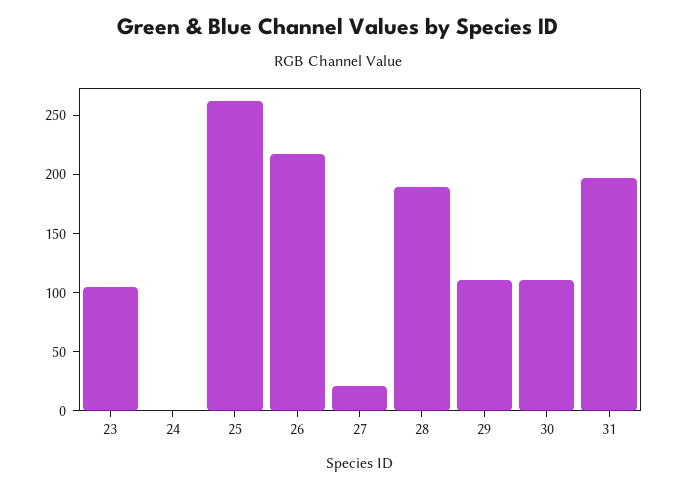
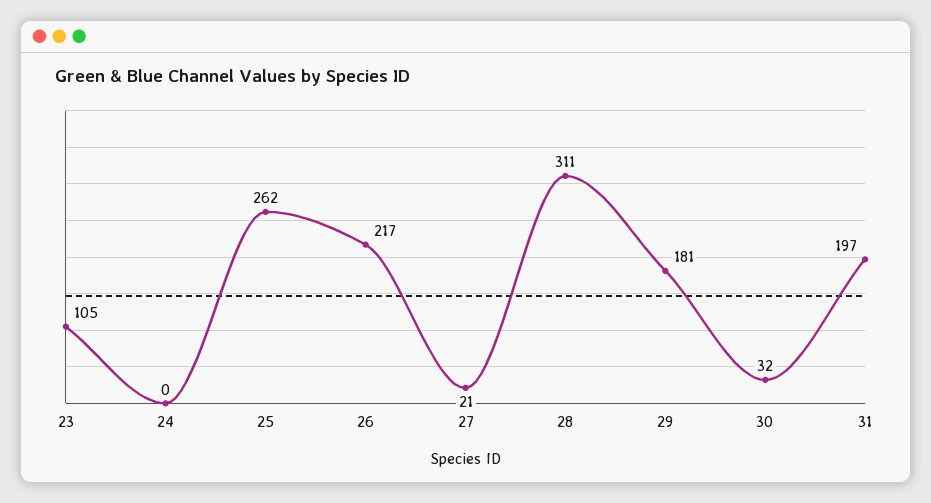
28: 190 -> 311
29: 110 -> 181
30: 110 -> 32

